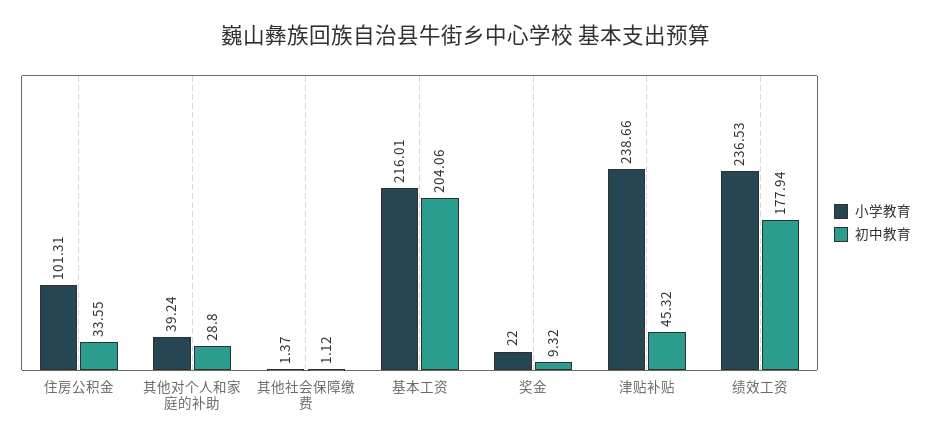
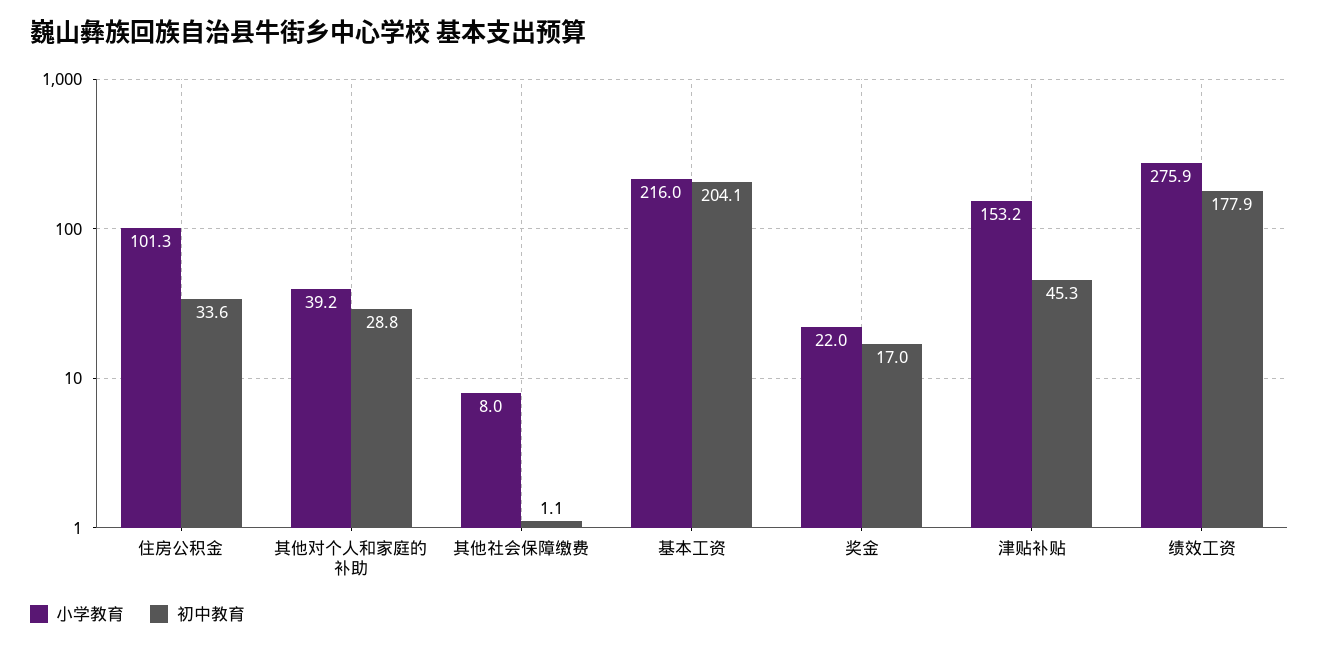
小学教育, 其他社会保障缴费: 1.37 -> 8
初中教育, 奖金: 9.32 -> 17
小学教育, 津贴补贴: 238.66 -> 153.2
小学教育, 绩效工资: 236.53 -> 275.9

